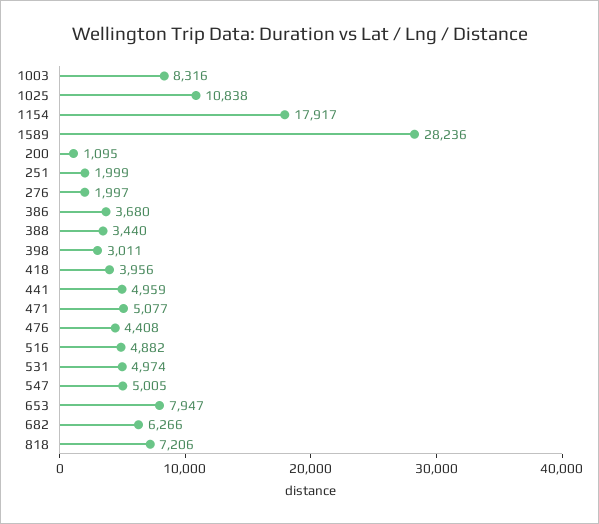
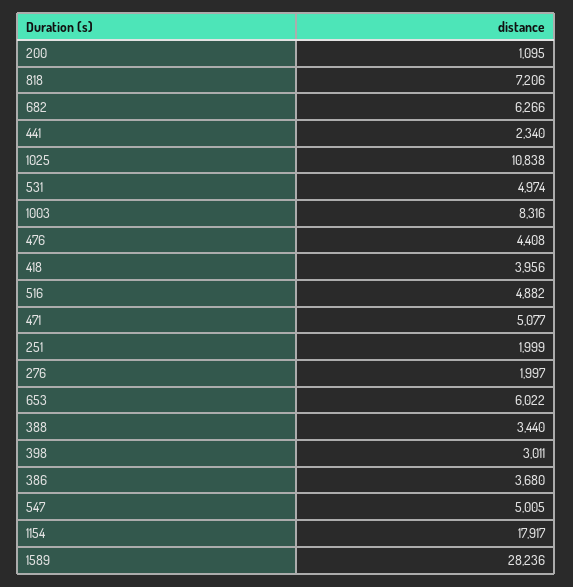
441: 4959 -> 2340
653: 7947 -> 6022

